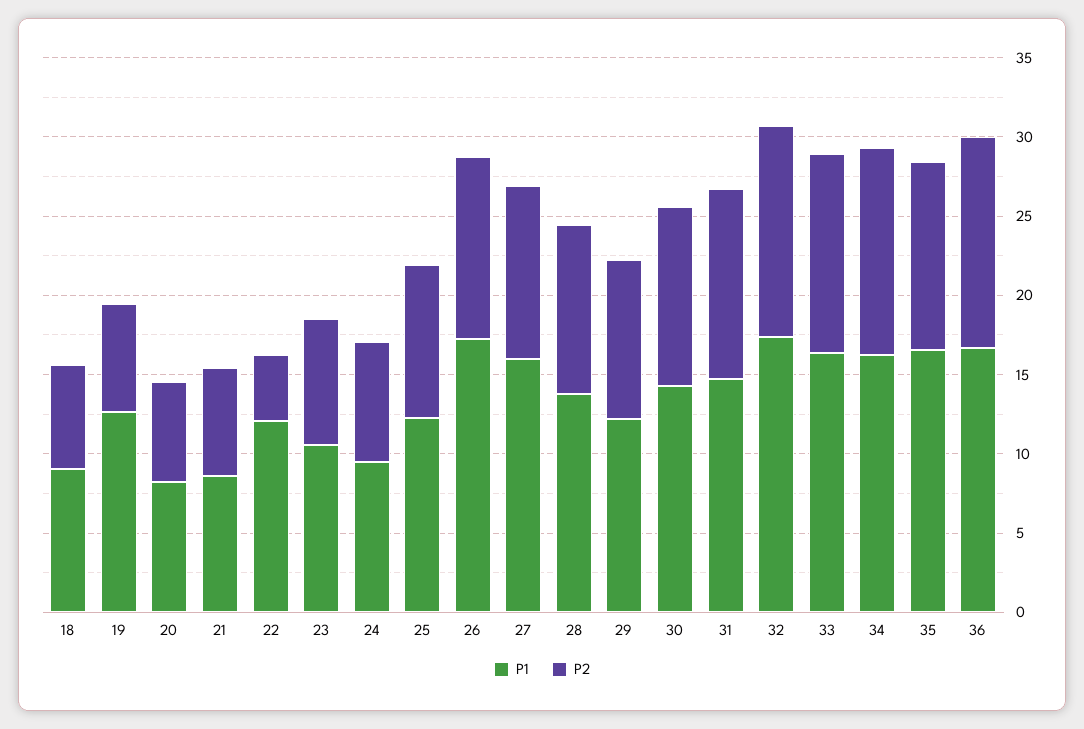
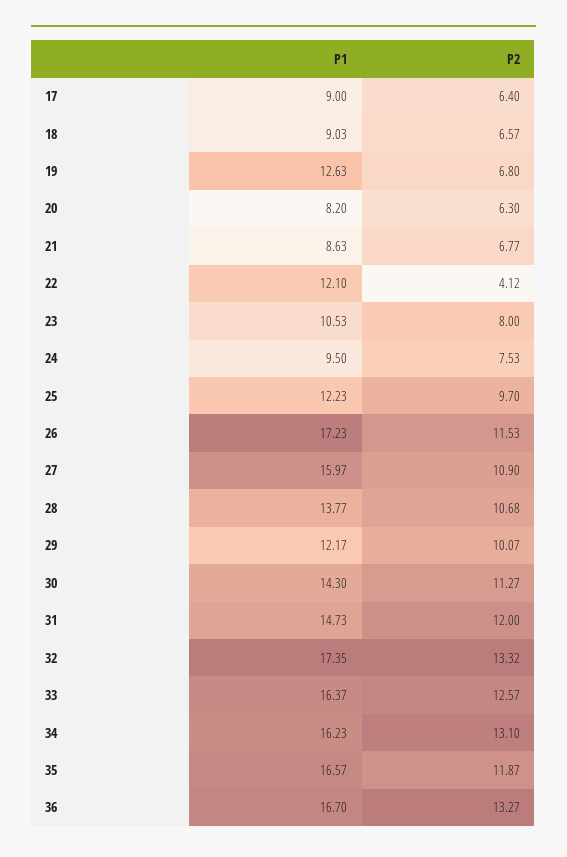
P1, 17: none -> 9
P2, 17: none -> 6.4

